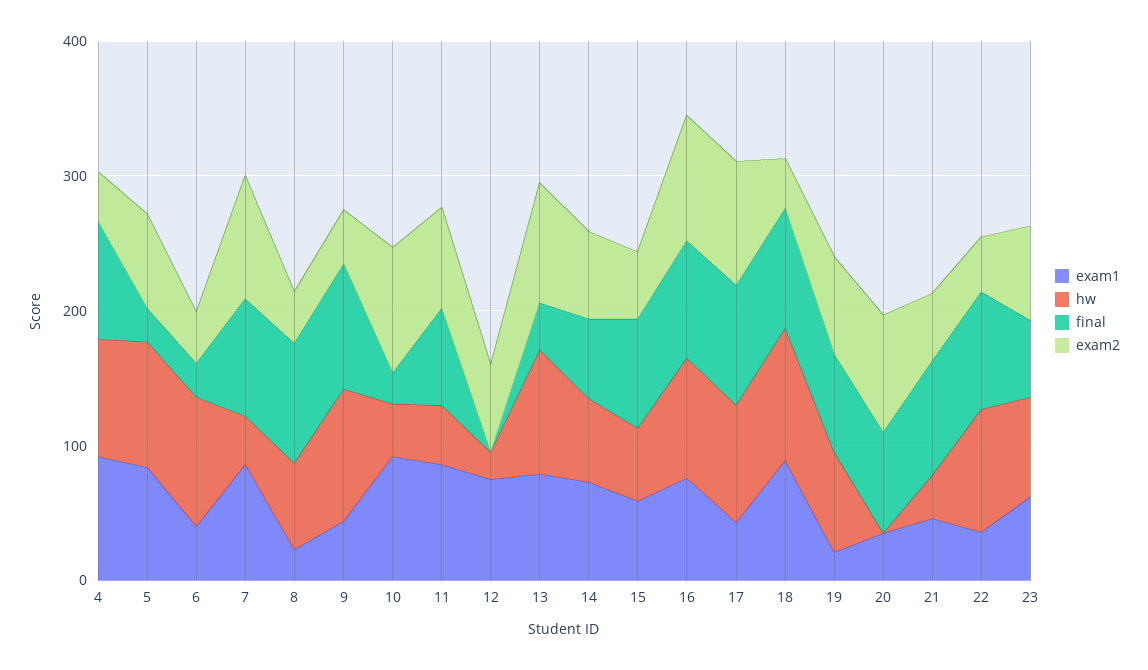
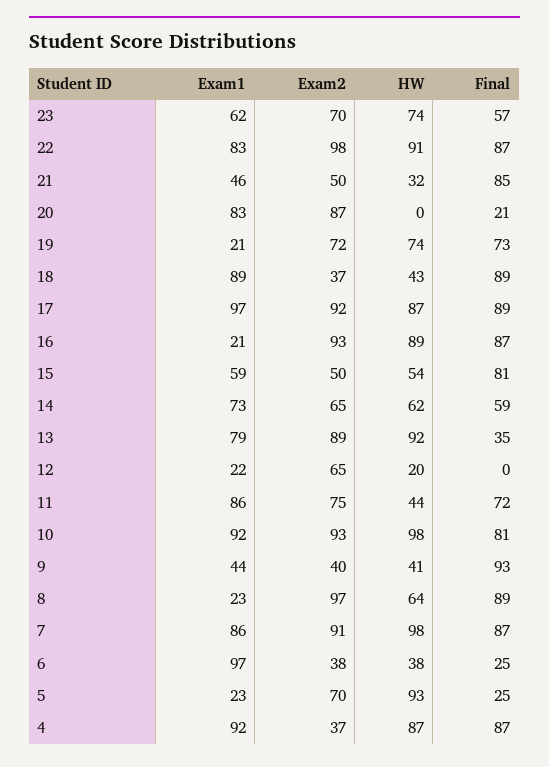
exam1, 5: 80 -> 23
exam1, 6: 40 -> 97
hw, 6: 100 -> 38
hw, 7: 40 -> 98
exam2, 8: 40 -> 97
hw, 9: 100 -> 41
hw, 10: 40 -> 98
final, 10: 20 -> 81
exam1, 12: 80 -> 22
exam1, 16: 80 -> 21
exam1, 17: 40 -> 97
hw, 18: 100 -> 43
exam1, 20: 40 -> 83
final, 20: 80 -> 21
exam1, 22: 40 -> 83
exam2, 22: 40 -> 98

